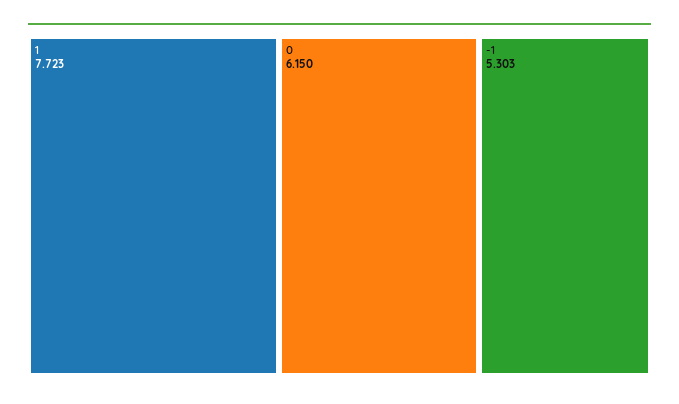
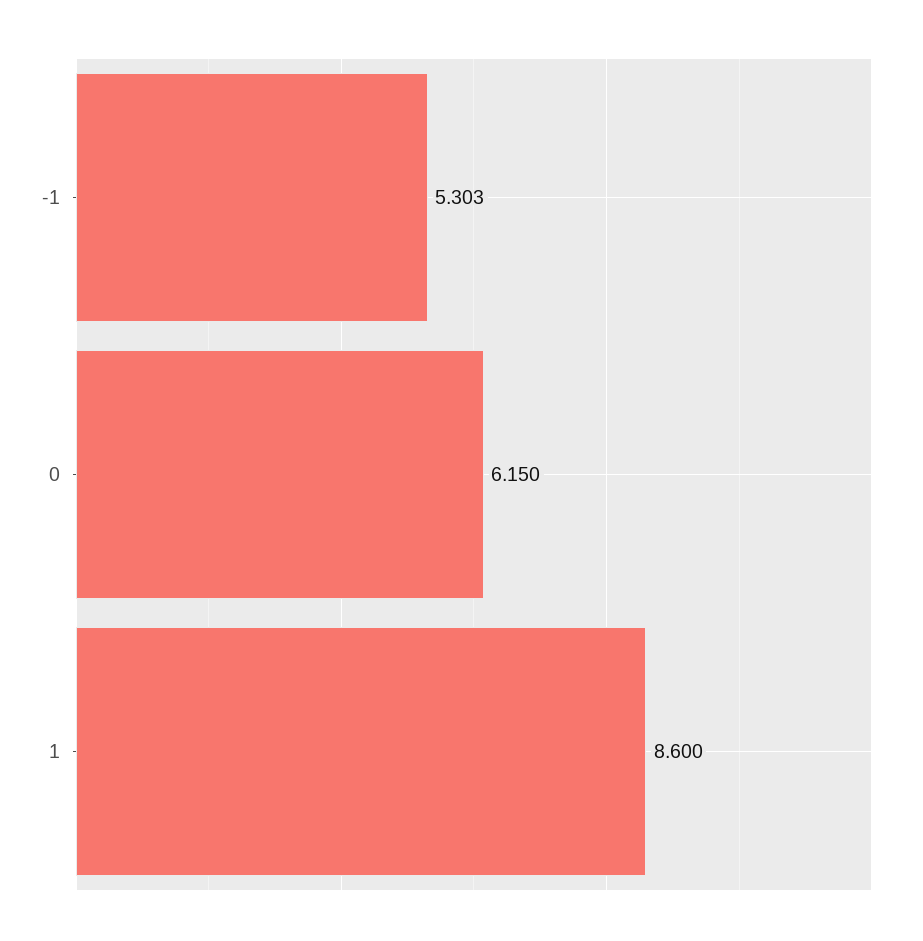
1: 7.723 -> 8.6

